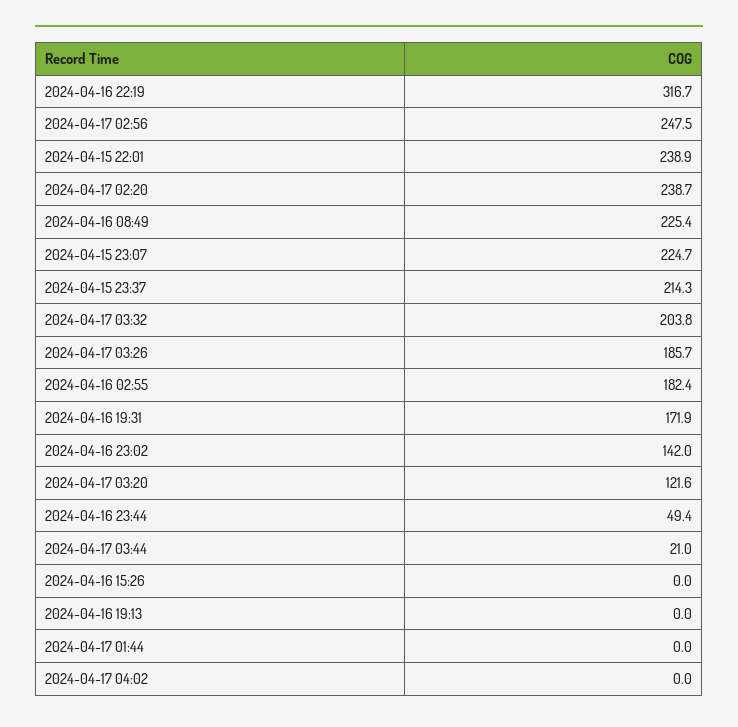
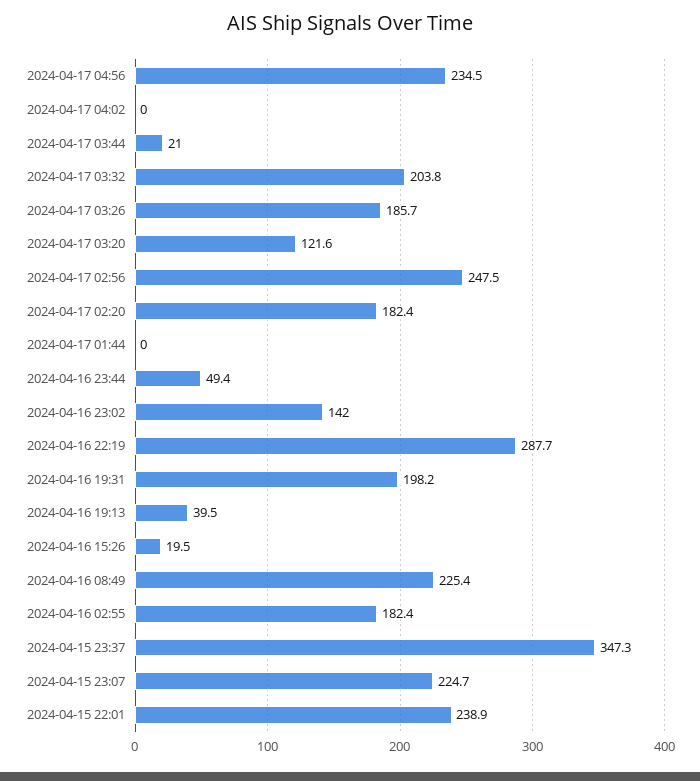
2024-04-16 22:19: 316.7 -> 287.7
2024-04-17 02:20: 238.7 -> 182.4
2024-04-15 23:37: 214.3 -> 347.3
2024-04-16 19:31: 171.9 -> 198.2
2024-04-16 15:26: 0 -> 19.5
2024-04-16 19:13: 0 -> 39.5
2024-04-17 04:56: none -> 234.5

